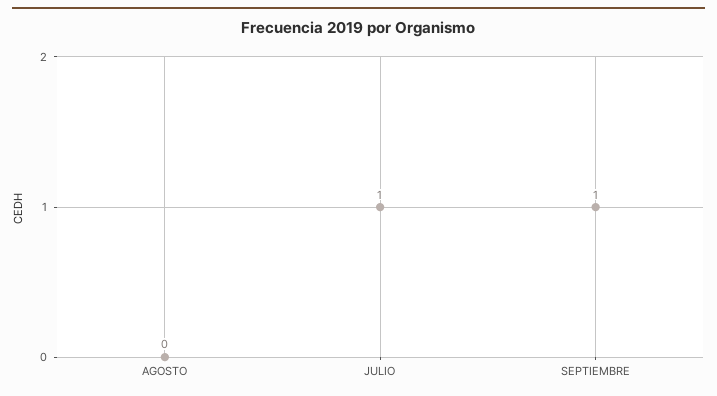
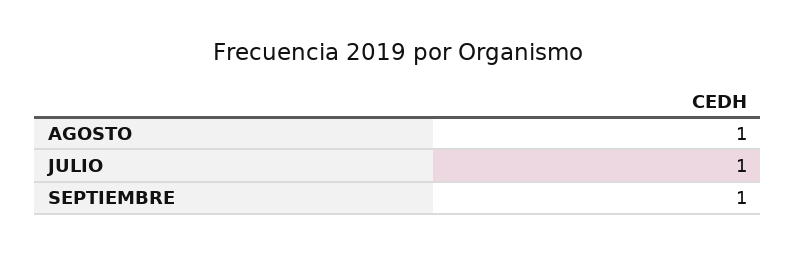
AGOSTO: 0 -> 1

